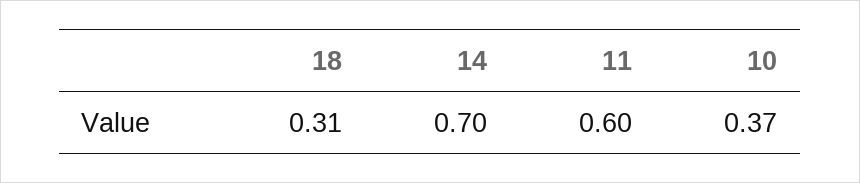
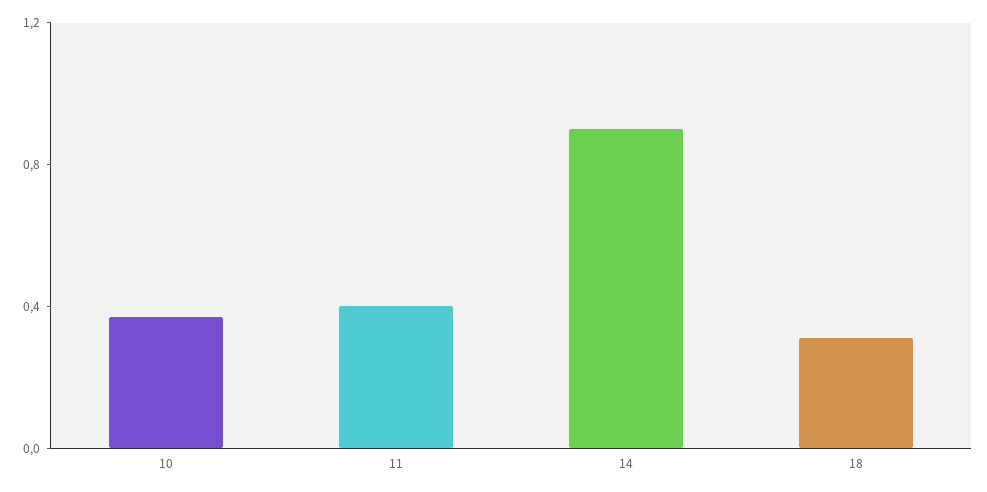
14: 0.7 -> 0.9
11: 0.6 -> 0.4

